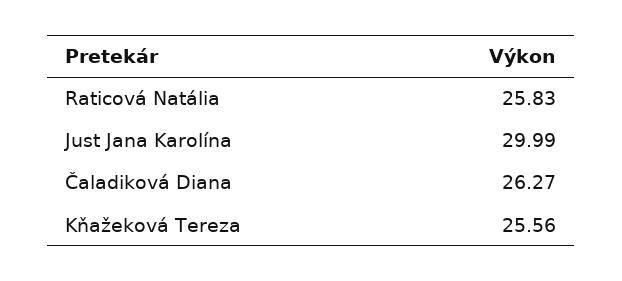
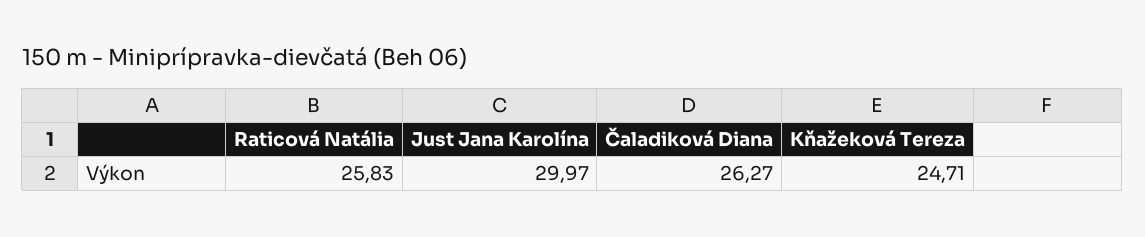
Just Jana Karolína: 29.99 -> 29.97
Kňažeková Tereza: 25.56 -> 24.71

